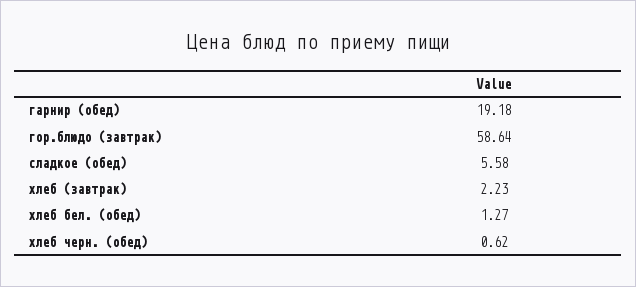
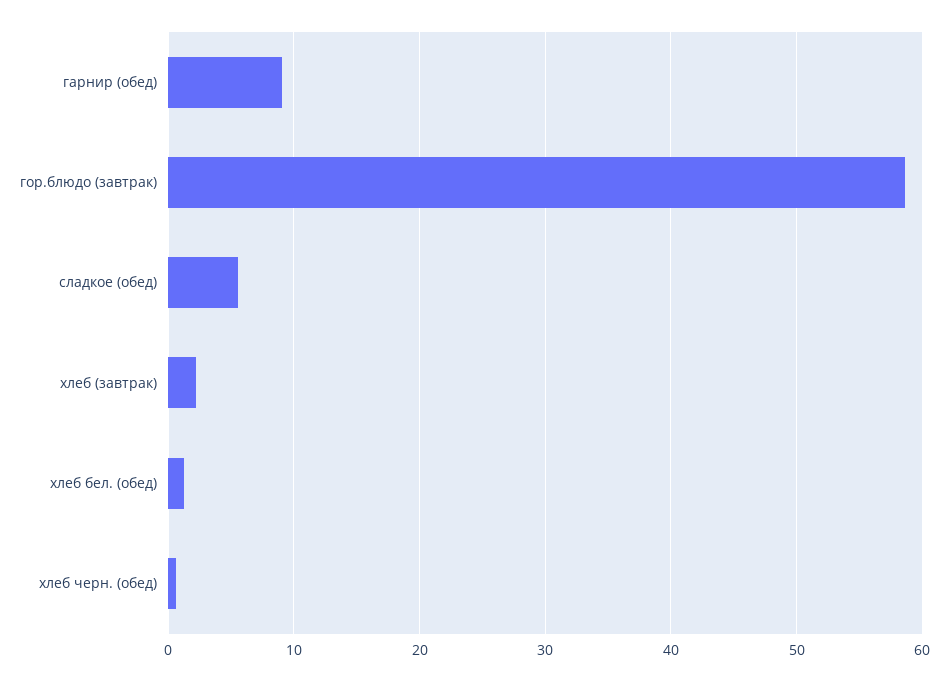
гарнир (обед): 19.18 -> 9

